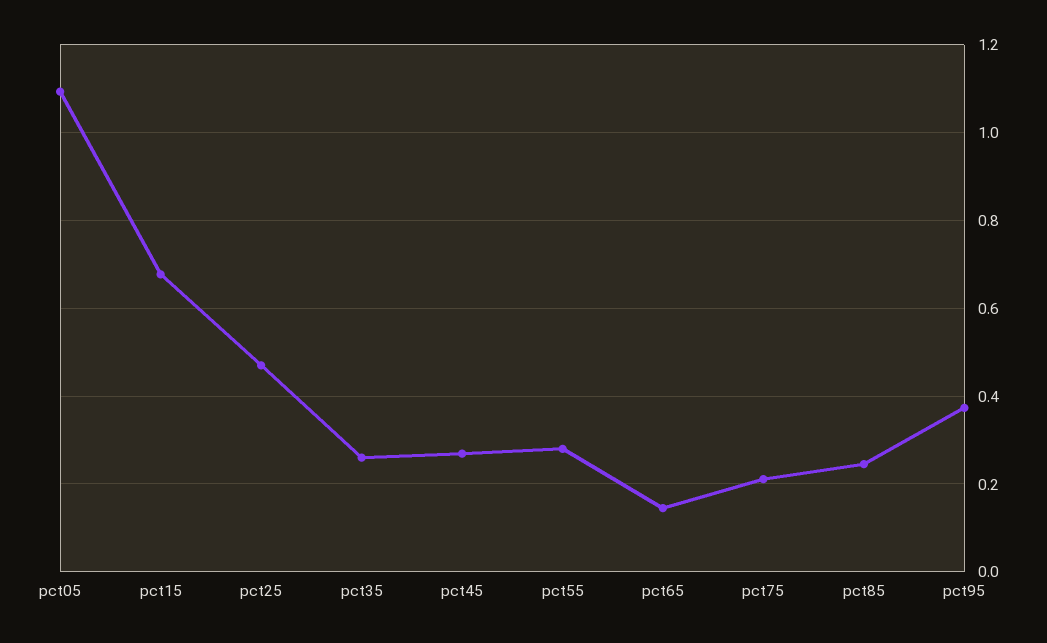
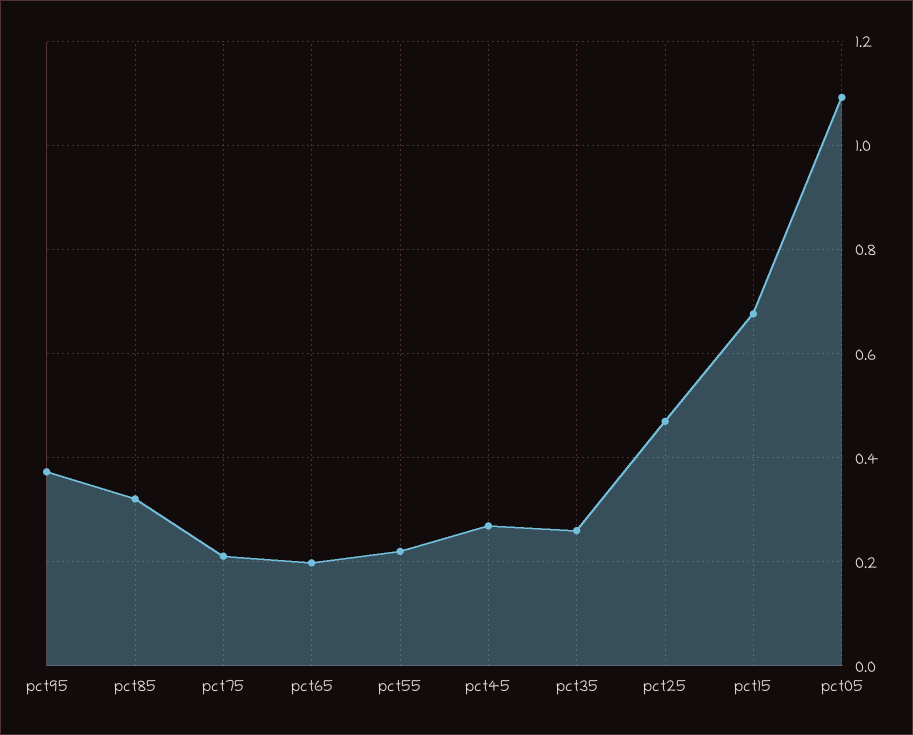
pct55: 0.28 -> 0.22
pct65: 0.14 -> 0.2
pct85: 0.24 -> 0.32

